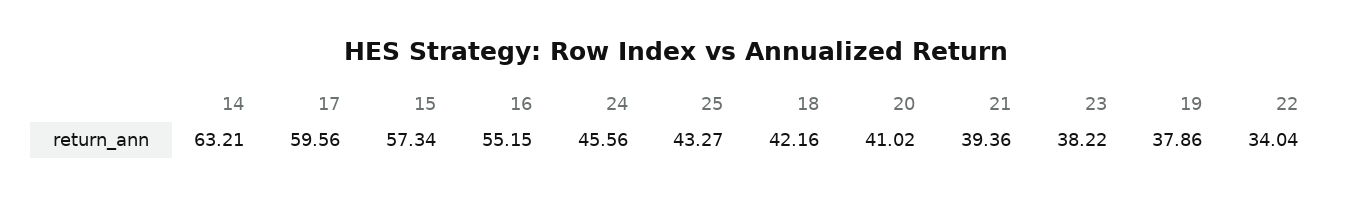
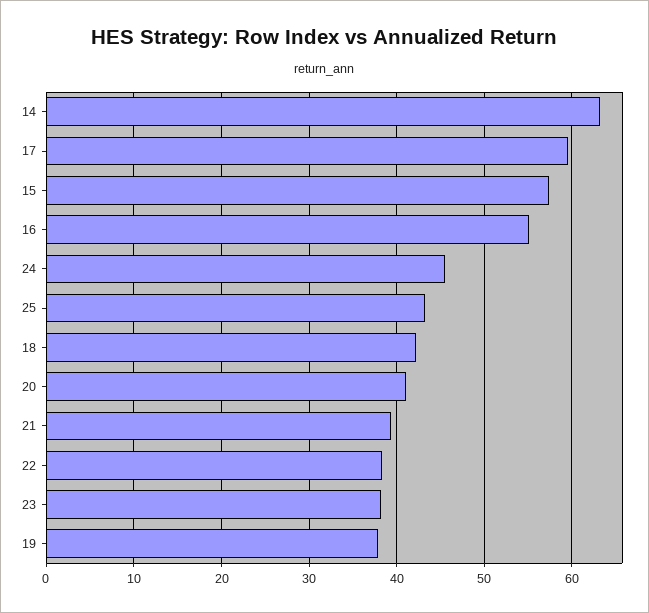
22: 34.04 -> 38

